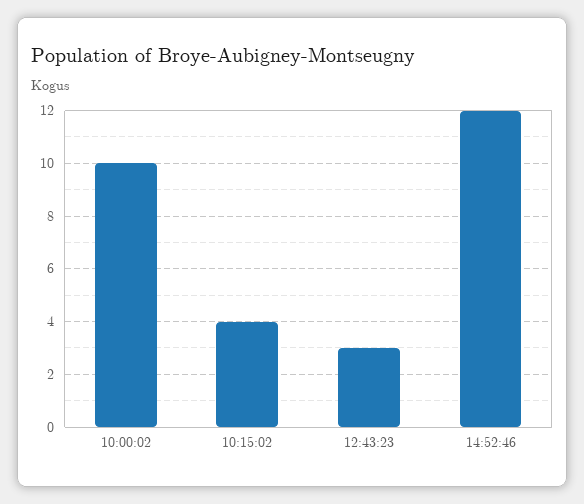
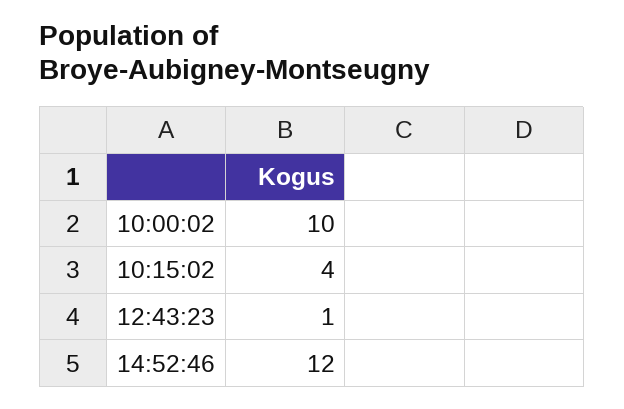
12:43:23: 3 -> 1

